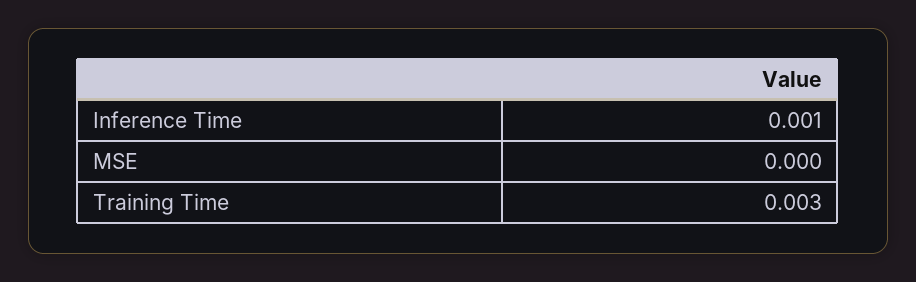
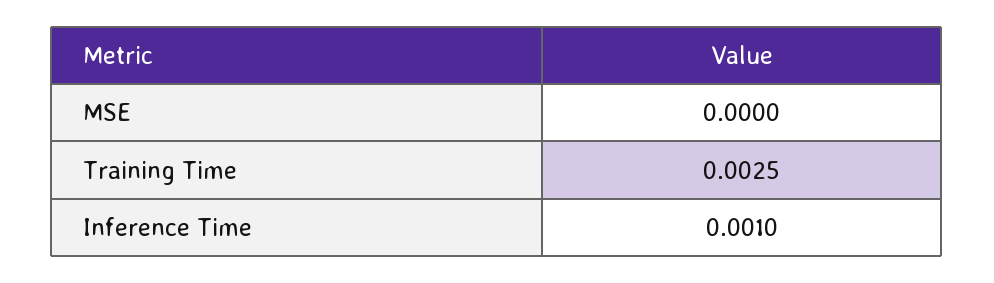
Training Time: 0.003 -> 0.0025

